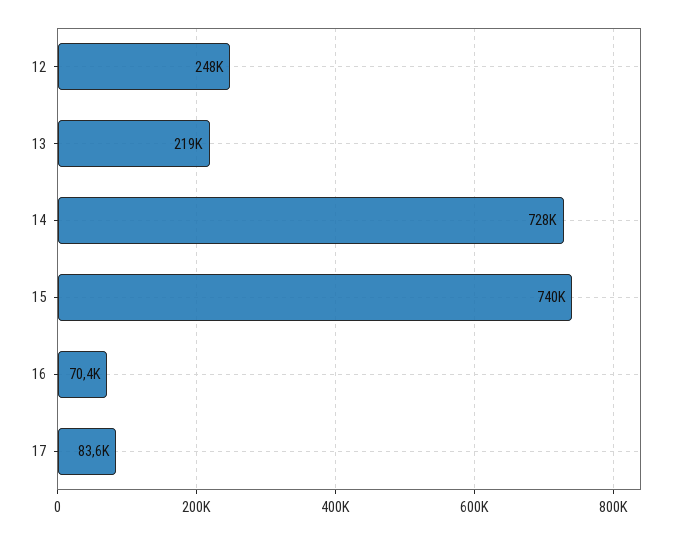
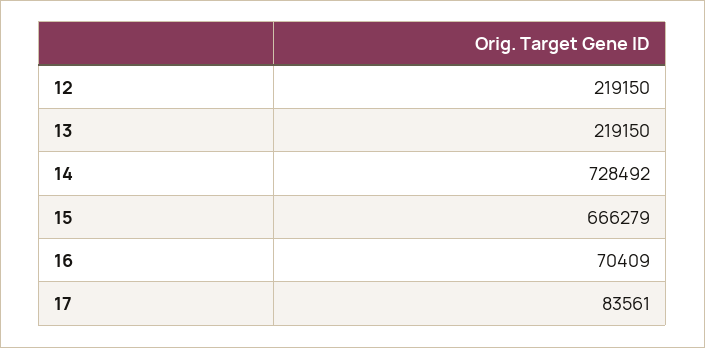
12: 248000 -> 219150
15: 740000 -> 666279

